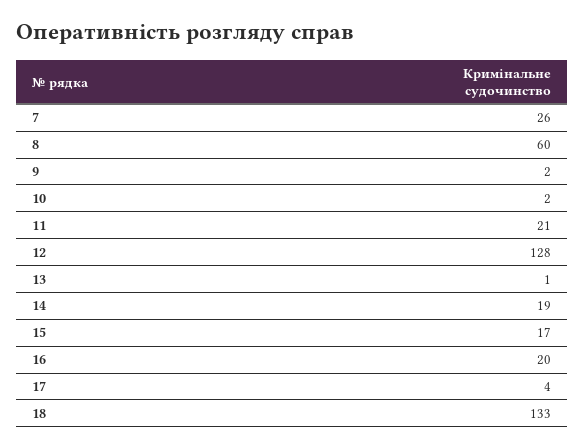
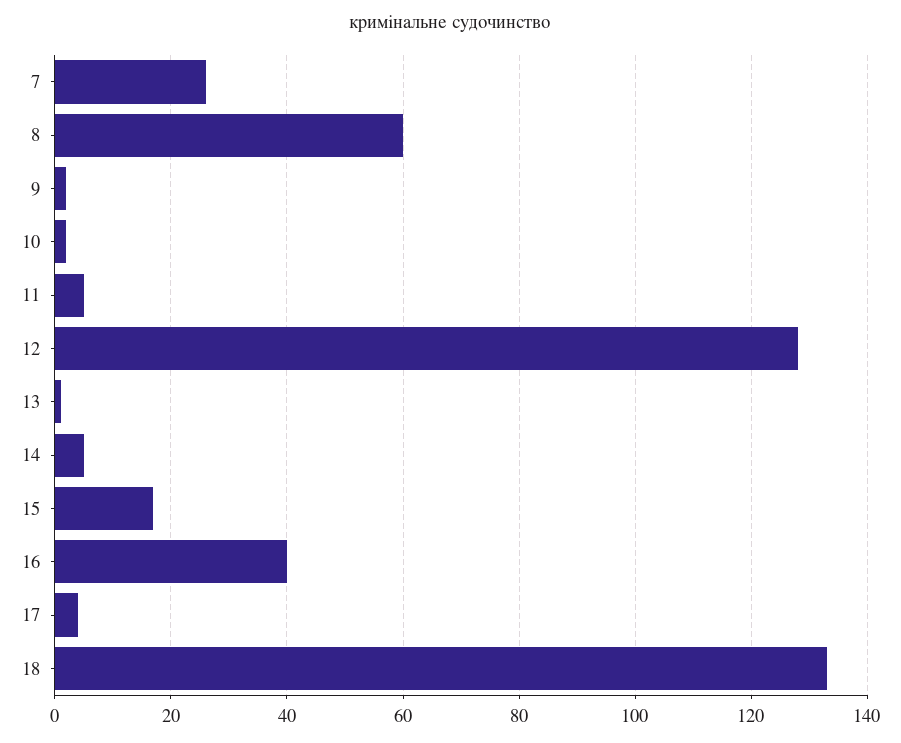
11: 21 -> 5
14: 19 -> 5
16: 20 -> 40

